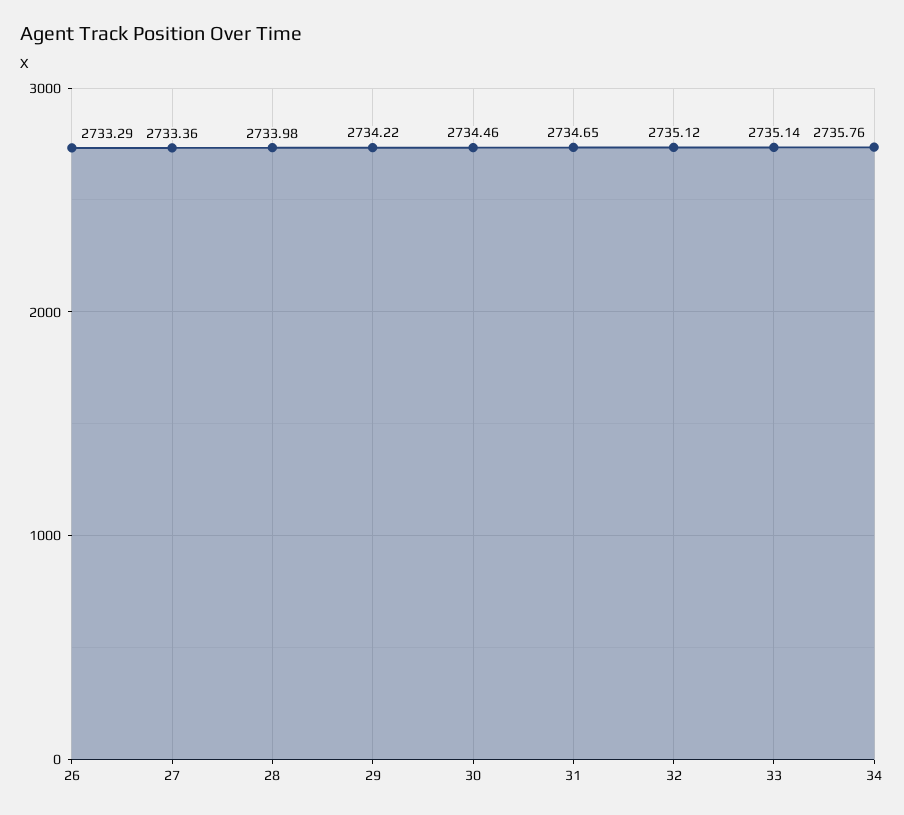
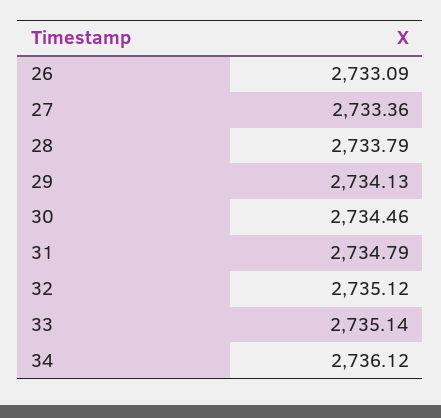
26: 2733.29 -> 2733.09
28: 2733.98 -> 2733.79
29: 2734.22 -> 2734.13
31: 2734.65 -> 2734.79
34: 2735.76 -> 2736.12

